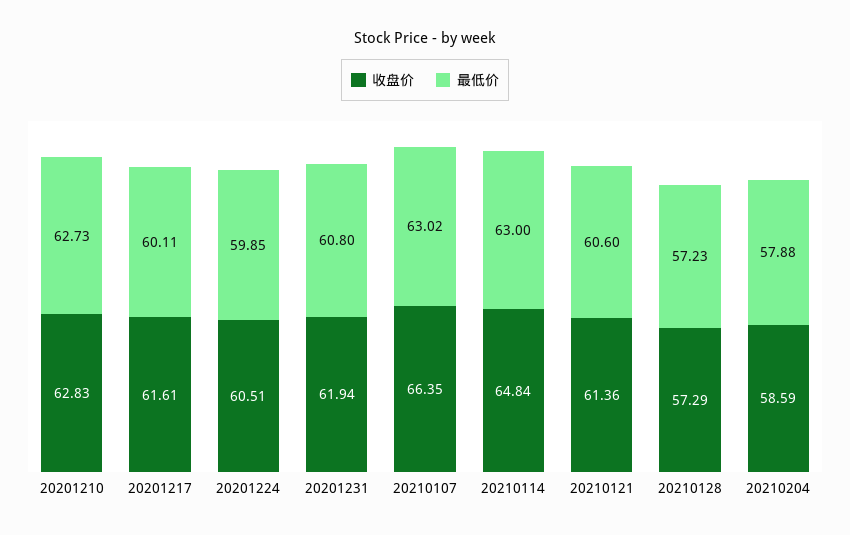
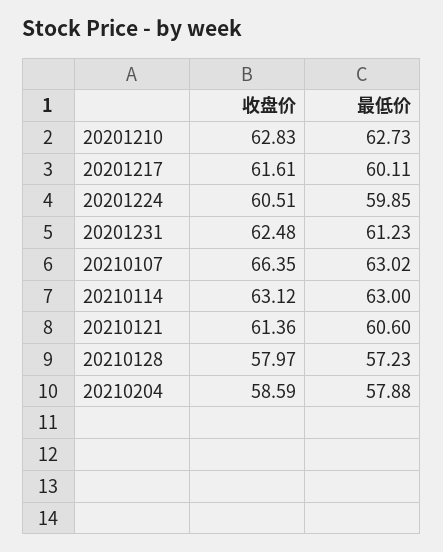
收盘价, 20201231: 61.94 -> 62.48
最低价, 20201231: 60.8 -> 61.23
收盘价, 20210114: 64.84 -> 63.12
收盘价, 20210128: 57.29 -> 57.97

